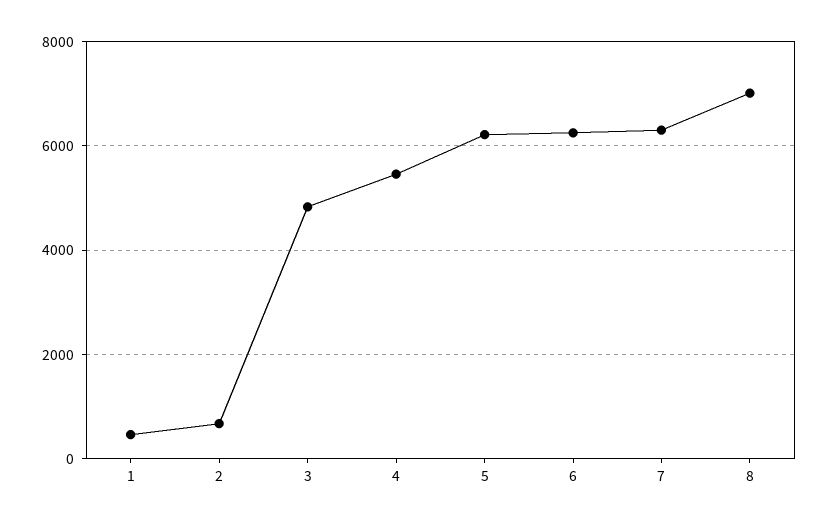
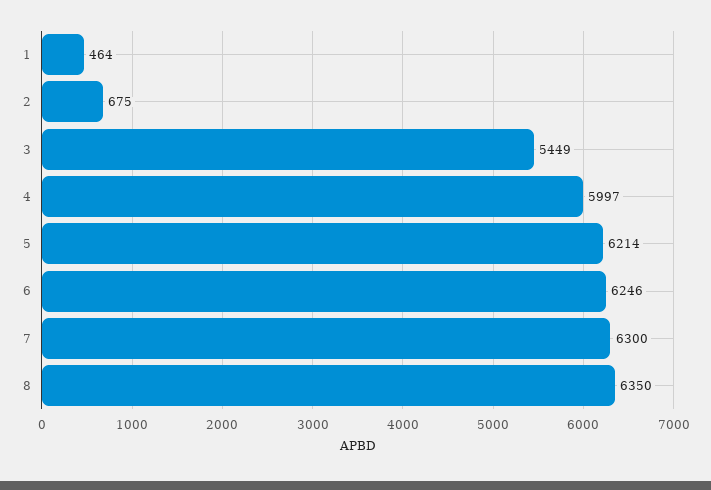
3: 4800 -> 5449
4: 5400 -> 5997
8: 7000 -> 6350

